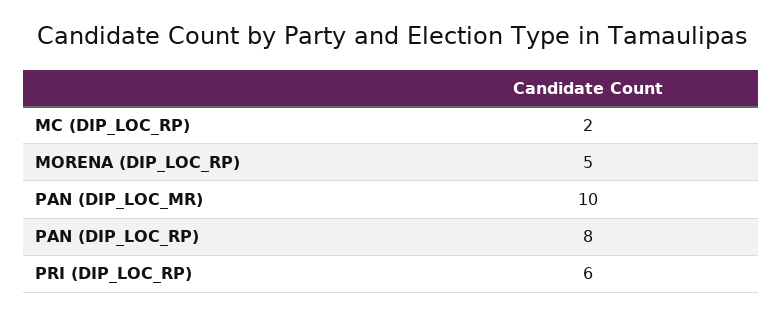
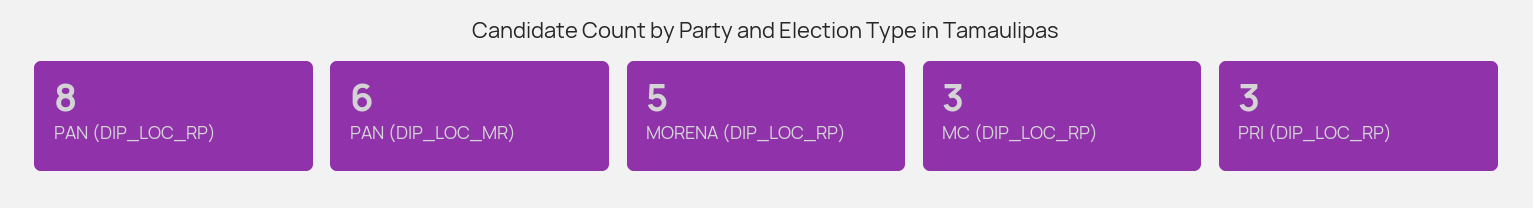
MC (DIP_LOC_RP): 2 -> 3
PAN (DIP_LOC_MR): 10 -> 6
PRI (DIP_LOC_RP): 6 -> 3

